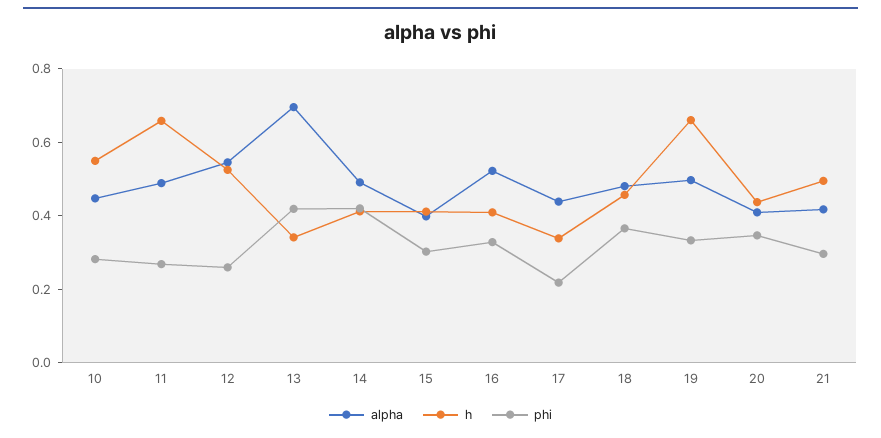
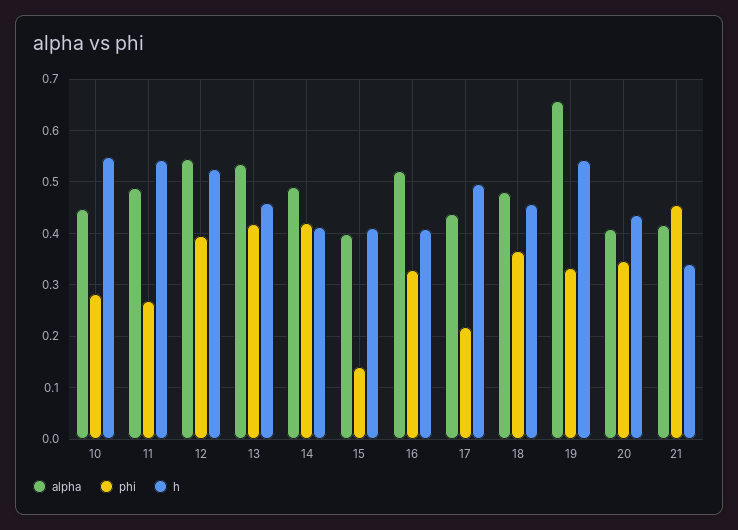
h, 11: 0.65 -> 0.54
phi, 12: 0.25 -> 0.4
alpha, 13: 0.7 -> 0.54
h, 13: 0.35 -> 0.46
phi, 15: 0.3 -> 0.14
h, 17: 0.35 -> 0.5
alpha, 19: 0.5 -> 0.66
h, 19: 0.65 -> 0.54
h, 21: 0.5 -> 0.34
phi, 21: 0.3 -> 0.46

